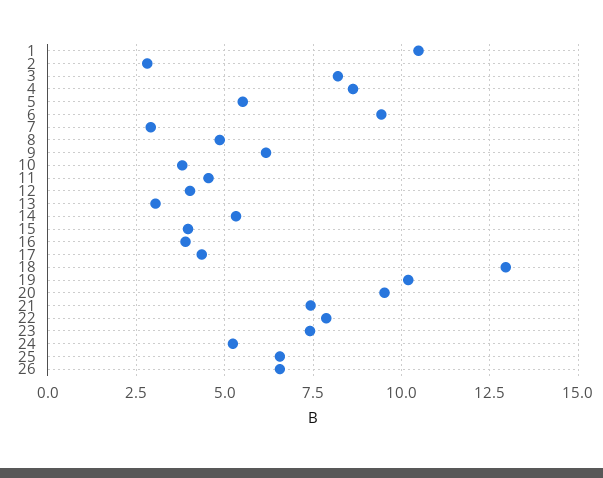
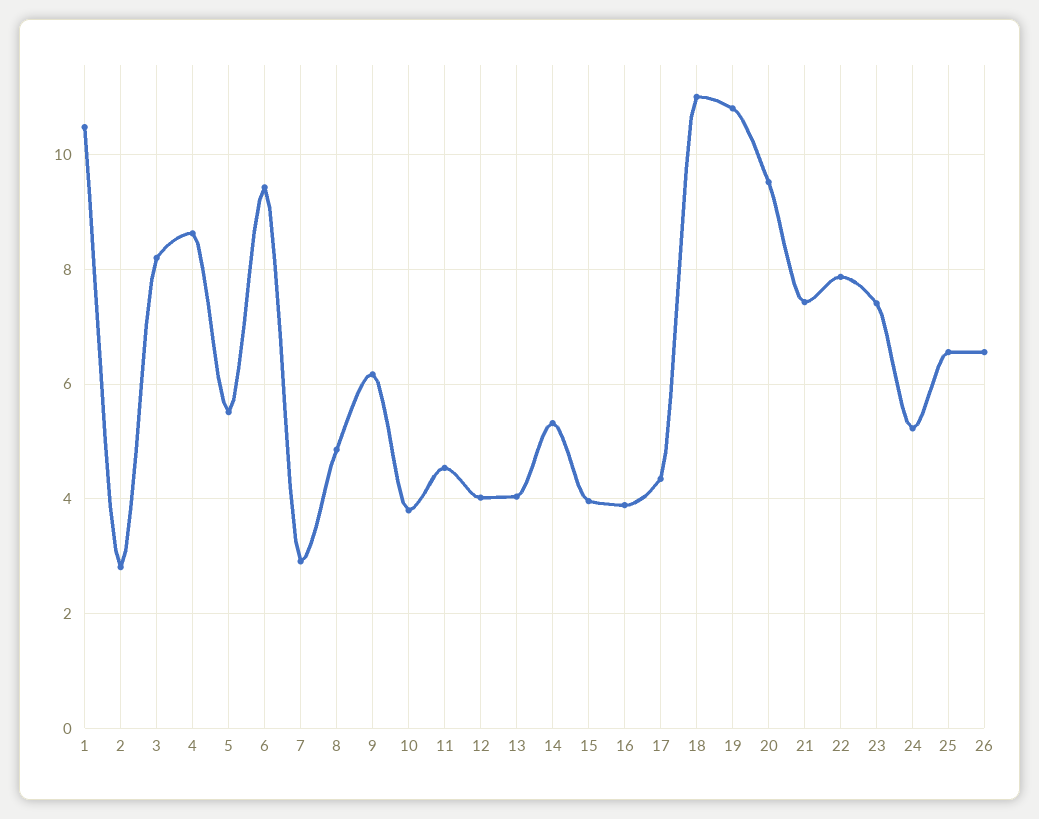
13: 3 -> 4
18: 13 -> 11
19: 10.25 -> 10.8

